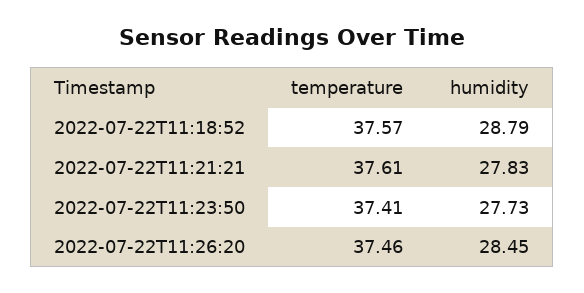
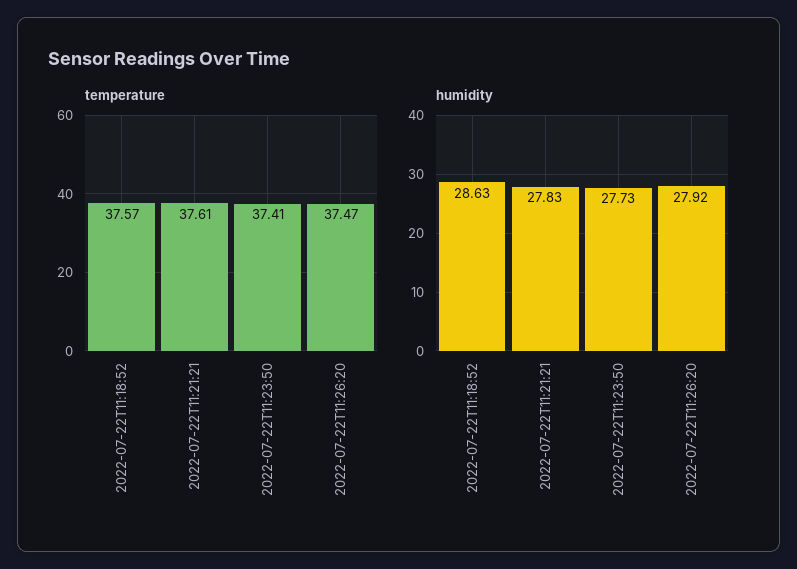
humidity, 2022-07-22T11:18:52: 28.79 -> 28.63
temperature, 2022-07-22T11:26:20: 37.46 -> 37.47
humidity, 2022-07-22T11:26:20: 28.45 -> 27.92

